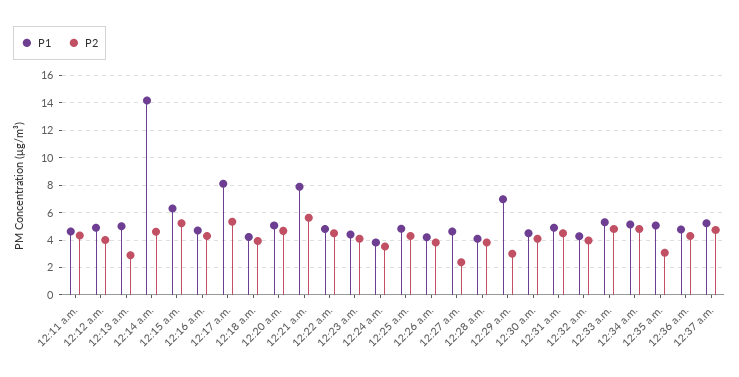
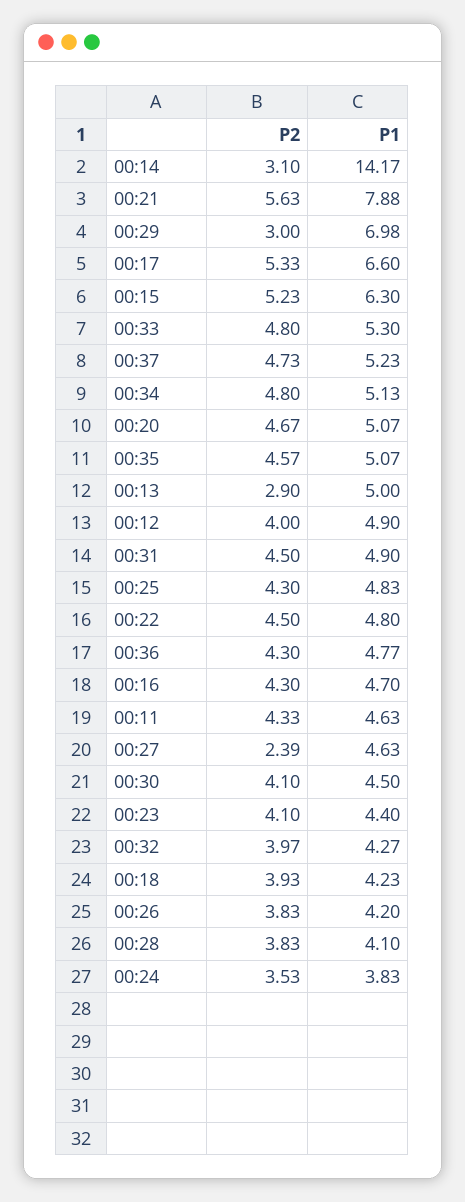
P2, 12:14 a.m.: 4.5 -> 3.1
P1, 12:17 a.m.: 8 -> 6.6
P2, 12:35 a.m.: 3 -> 4.57

